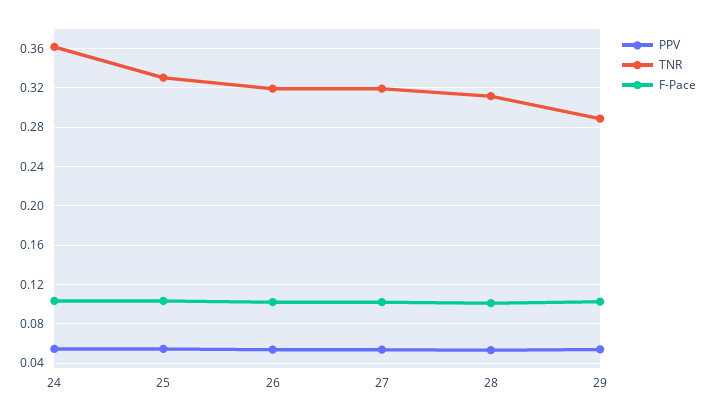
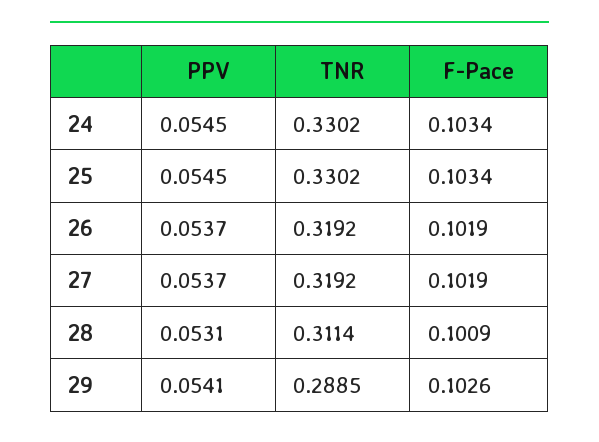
TNR, 24: 0.36 -> 0.3302

